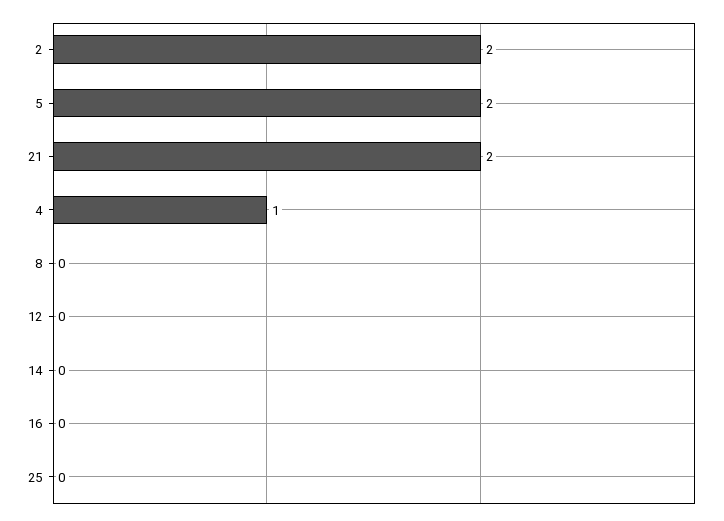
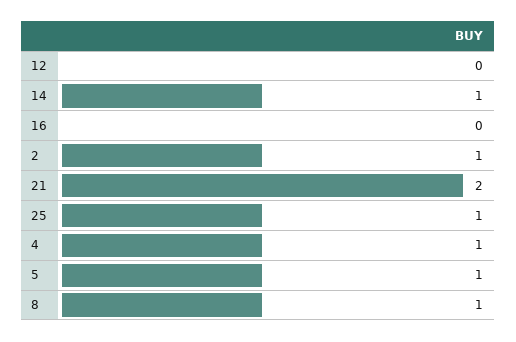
2: 2 -> 1
5: 2 -> 1
8: 0 -> 1
14: 0 -> 1
25: 0 -> 1

